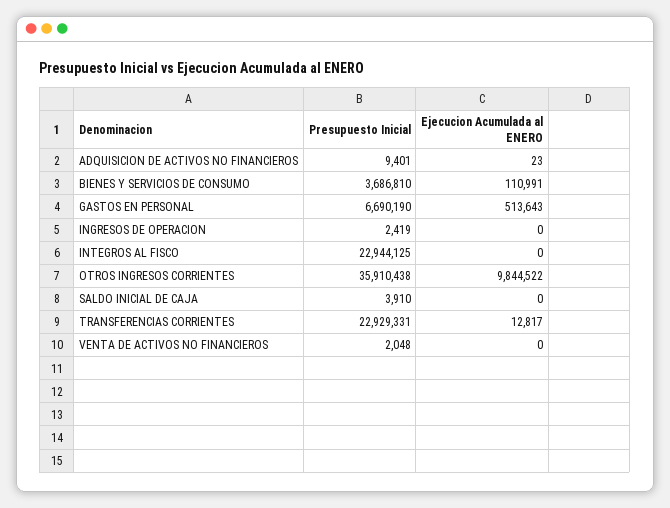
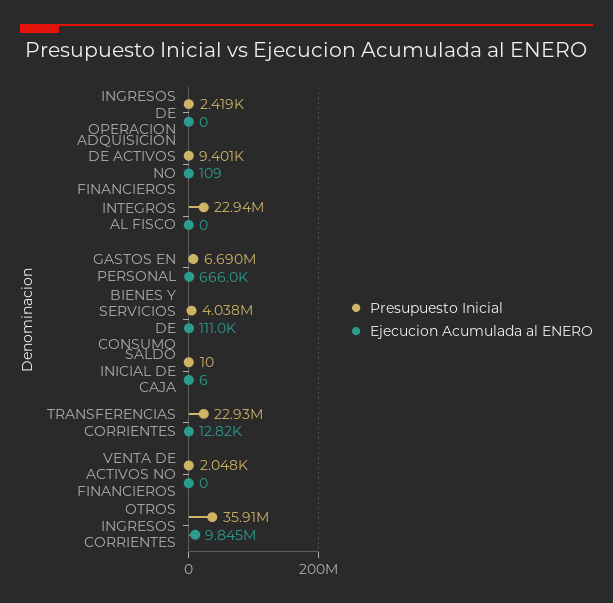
Ejecucion Acumulada al ENERO, ADQUISICION DE ACTIVOS NO FINANCIEROS: 23 -> 109
Presupuesto Inicial, BIENES Y SERVICIOS DE CONSUMO: 3686810 -> 4038000
Ejecucion Acumulada al ENERO, GASTOS EN PERSONAL: 513643 -> 666000
Presupuesto Inicial, SALDO INICIAL DE CAJA: 3910 -> 10
Ejecucion Acumulada al ENERO, SALDO INICIAL DE CAJA: 0 -> 6

